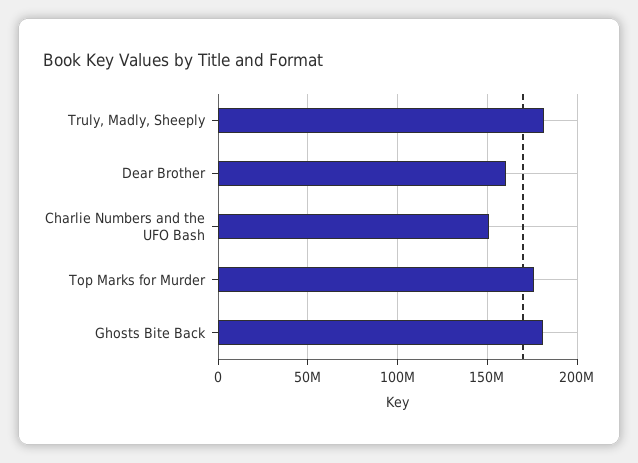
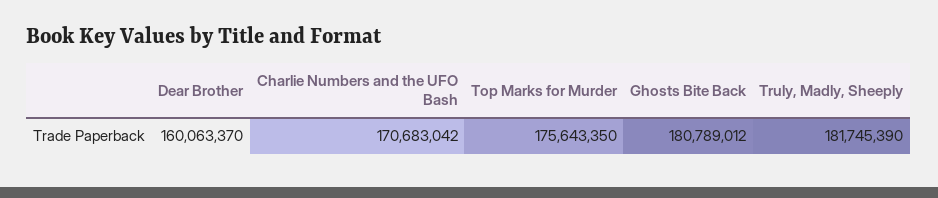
Charlie Numbers and the UFO Bash: 150000000 -> 170683042

